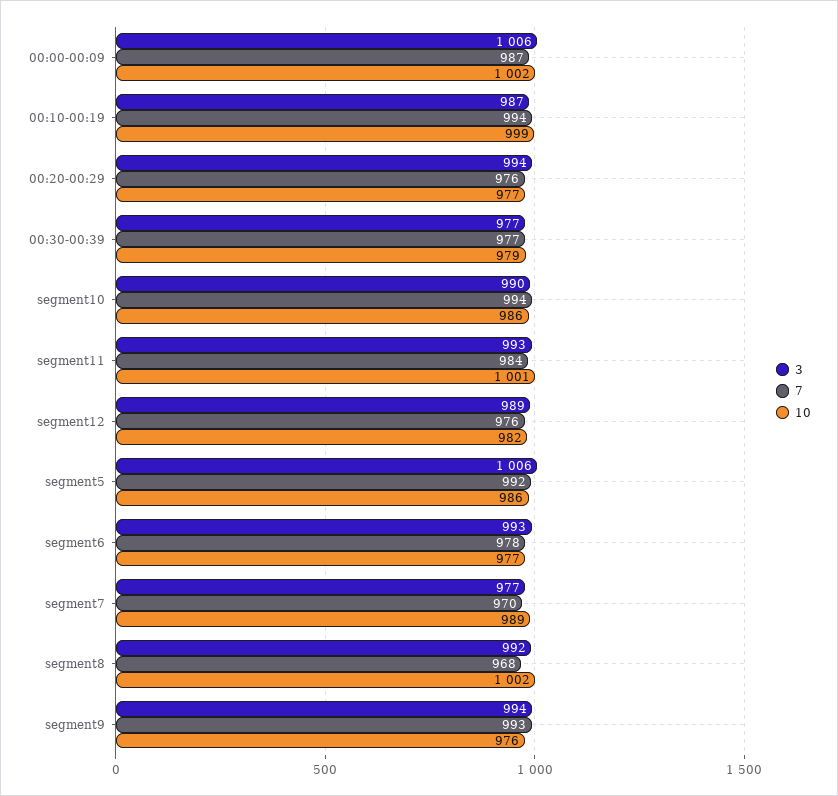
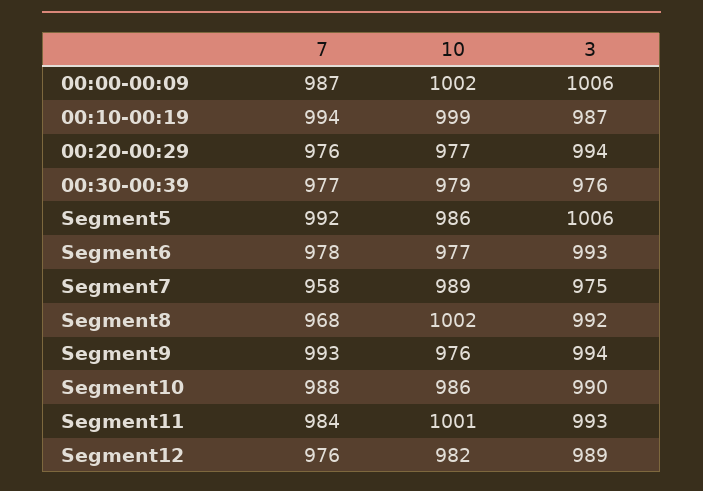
3, 00:30-00:39: 977 -> 976
7, segment10: 994 -> 988
3, segment7: 977 -> 975
7, segment7: 970 -> 958

